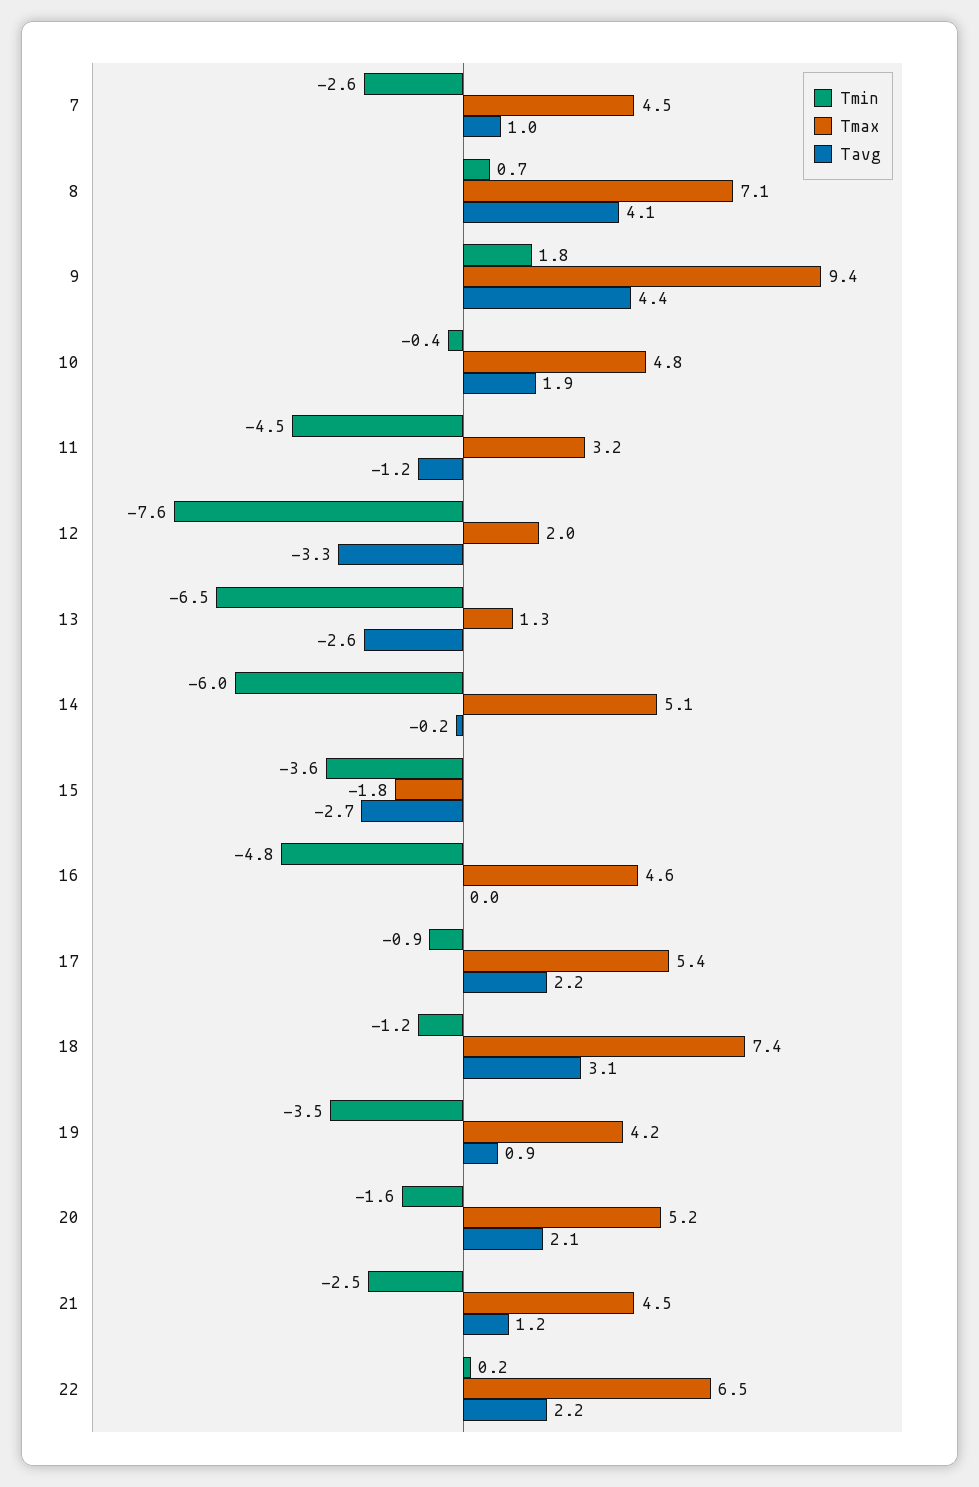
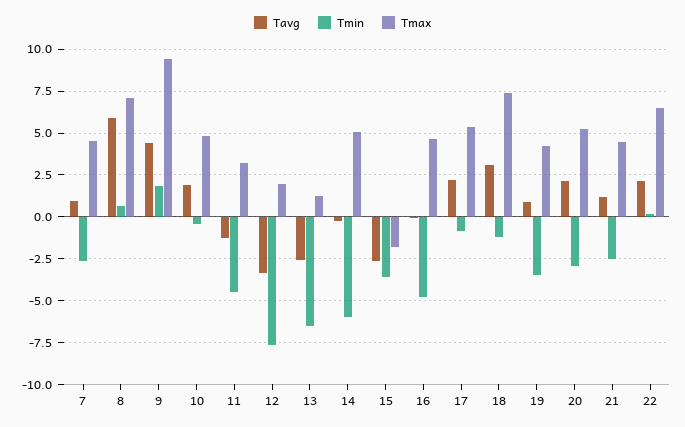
Tavg, 8: 4.1 -> 6
Tmin, 20: -1.6 -> -3

